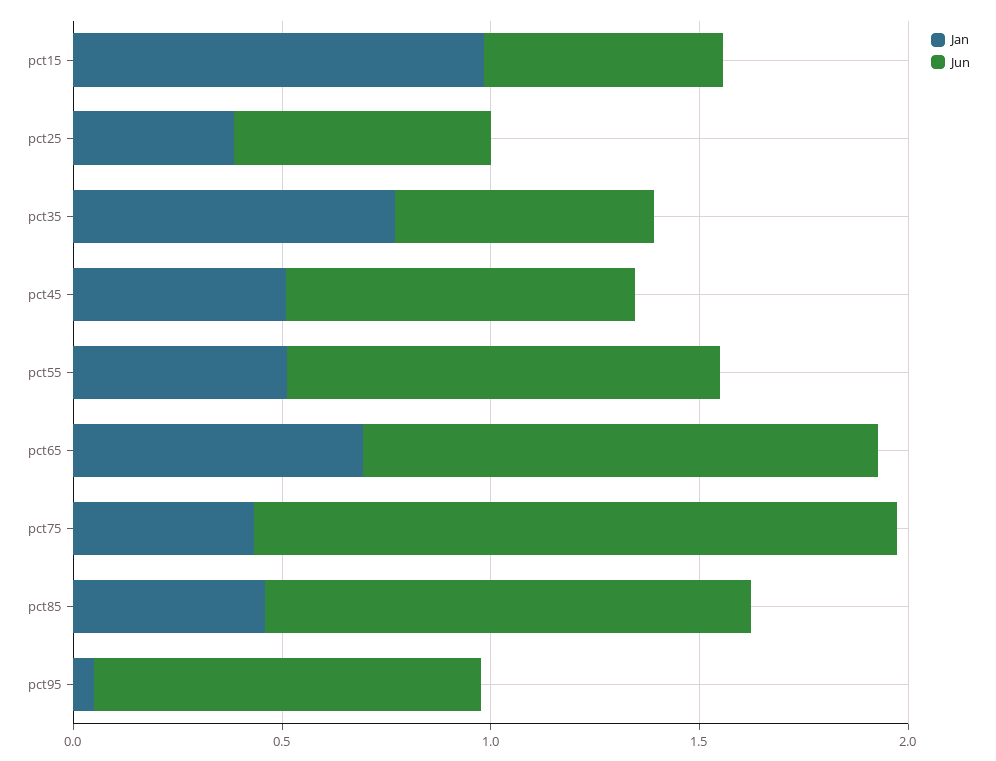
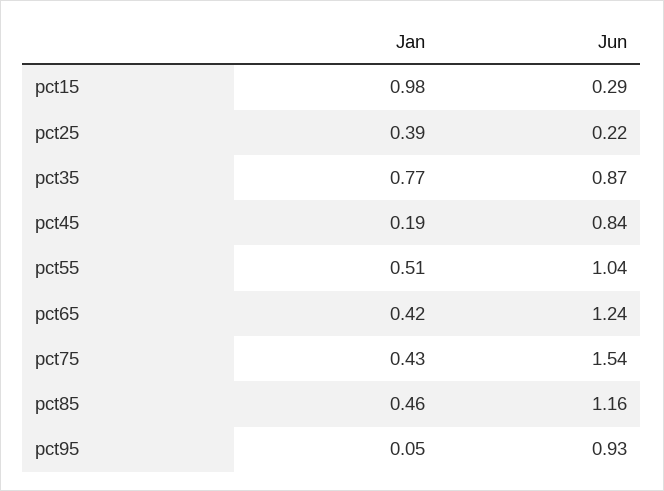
Jun, pct15: 0.6 -> 0.29
Jun, pct25: 0.6 -> 0.22
Jun, pct35: 0.6 -> 0.87
Jan, pct45: 0.5 -> 0.19
Jan, pct65: 0.7 -> 0.42

